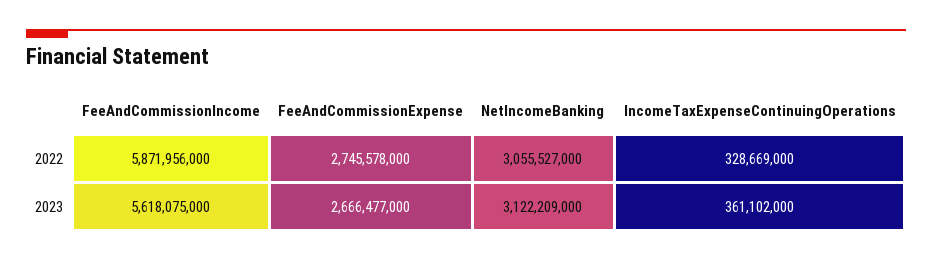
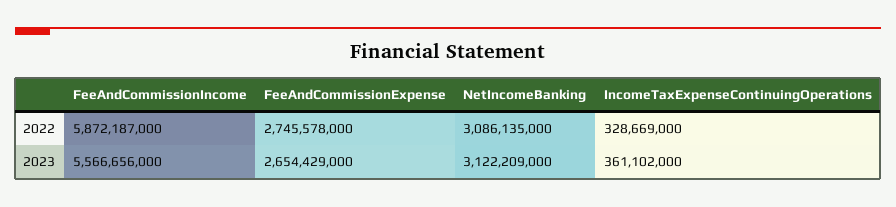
FeeAndCommissionIncome, 2022: 5871956000 -> 5872187000
NetIncomeBanking, 2022: 3055527000 -> 3086135000
FeeAndCommissionIncome, 2023: 5618075000 -> 5566656000
FeeAndCommissionExpense, 2023: 2666477000 -> 2654429000

